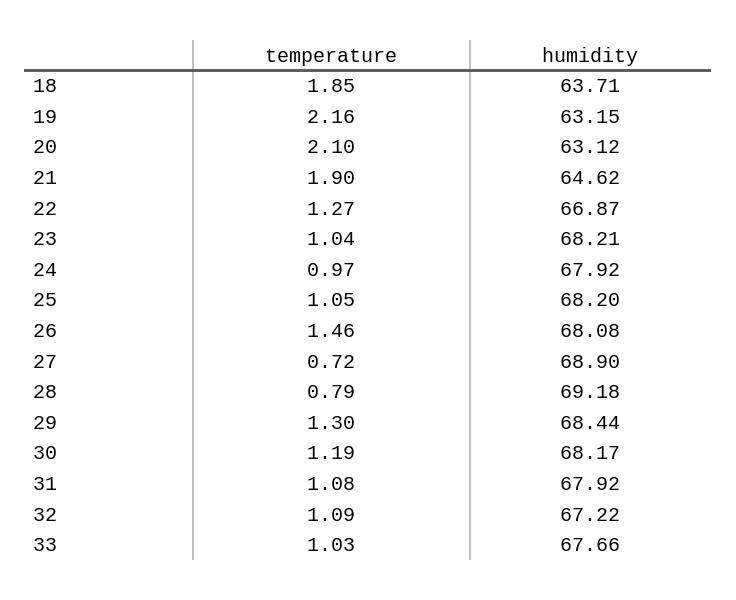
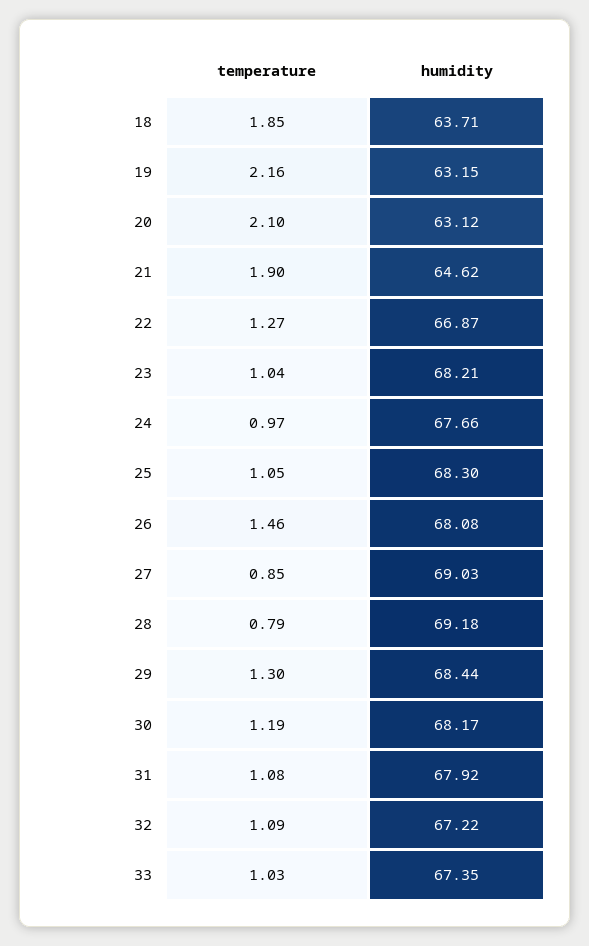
humidity, 24: 67.92 -> 67.66
humidity, 25: 68.2 -> 68.3
temperature, 27: 0.72 -> 0.85
humidity, 27: 68.9 -> 69.03
humidity, 33: 67.66 -> 67.35

